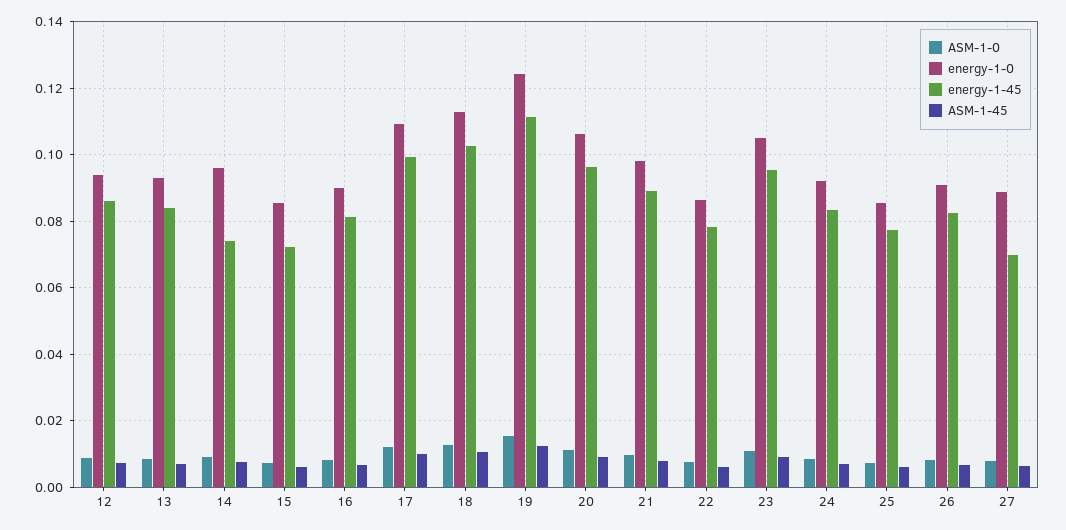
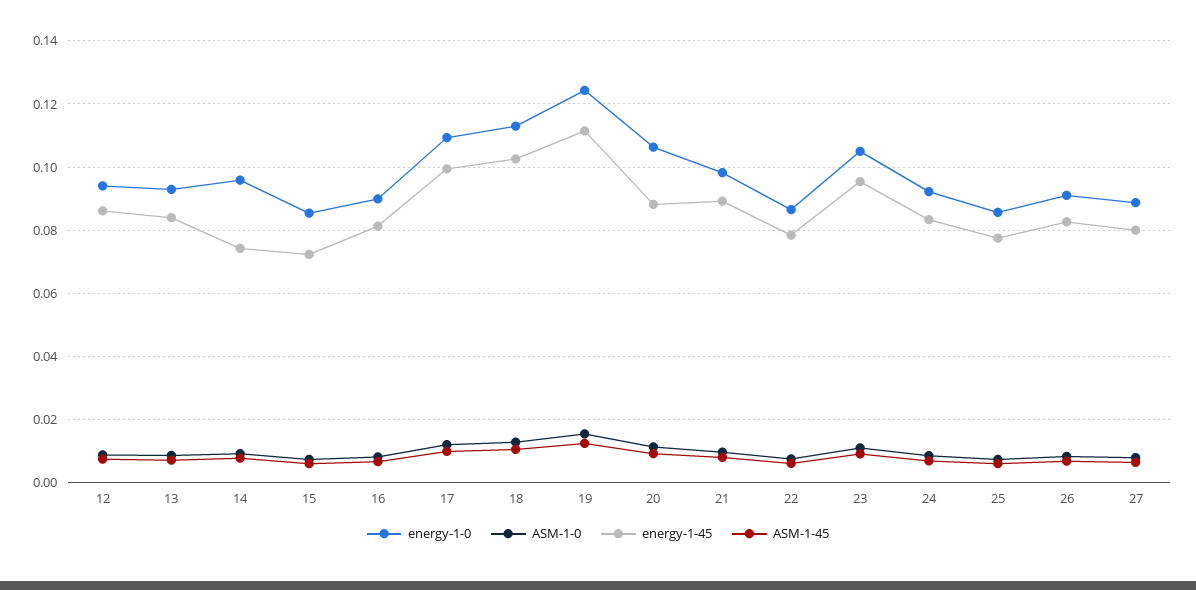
energy-1-45, 20: 0.096 -> 0.088
energy-1-45, 27: 0.07 -> 0.08

